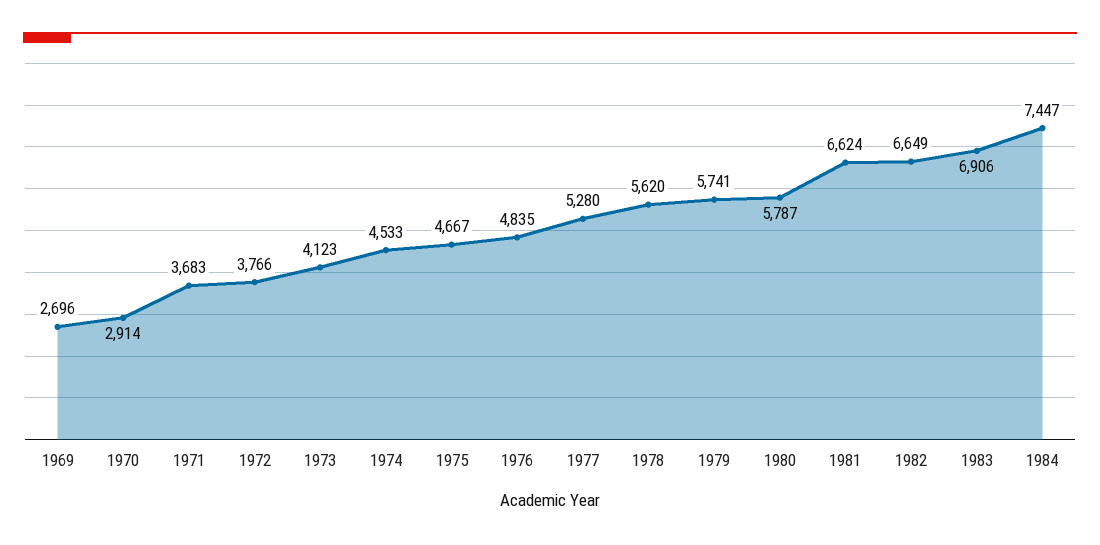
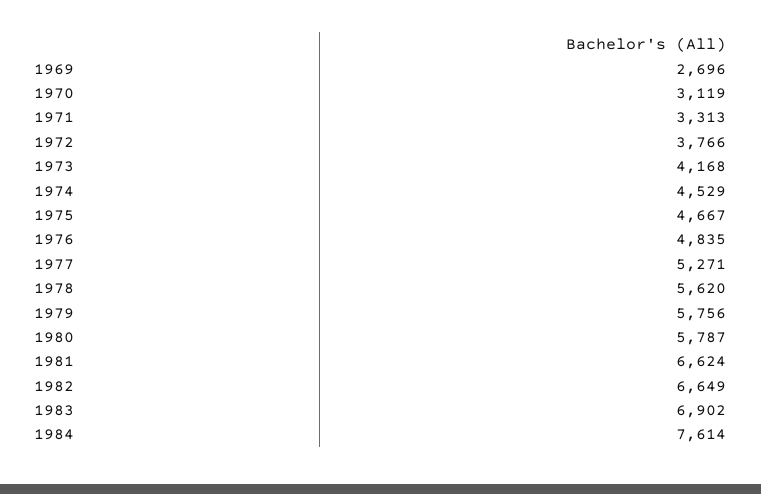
1970: 2914 -> 3119
1971: 3683 -> 3313
1973: 4123 -> 4168
1974: 4533 -> 4529
1977: 5280 -> 5271
1979: 5741 -> 5756
1983: 6906 -> 6902
1984: 7447 -> 7614

